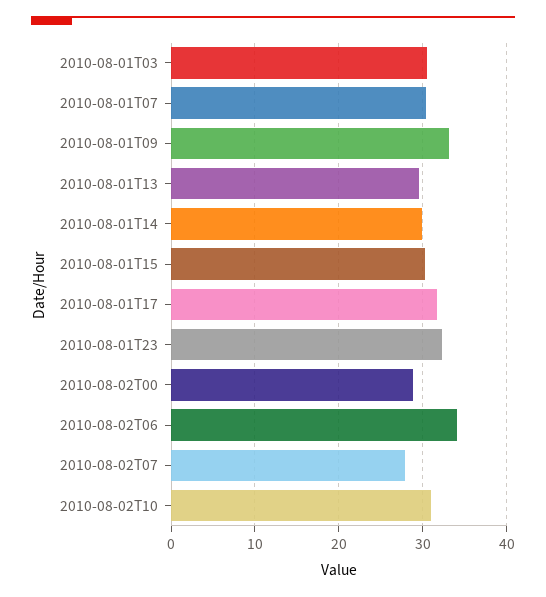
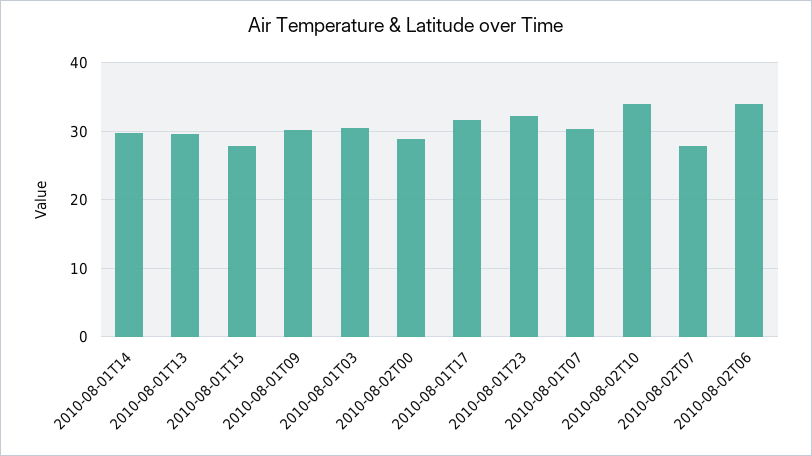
2010-08-01T09: 33 -> 30
2010-08-01T15: 30 -> 28
2010-08-02T10: 31 -> 34

